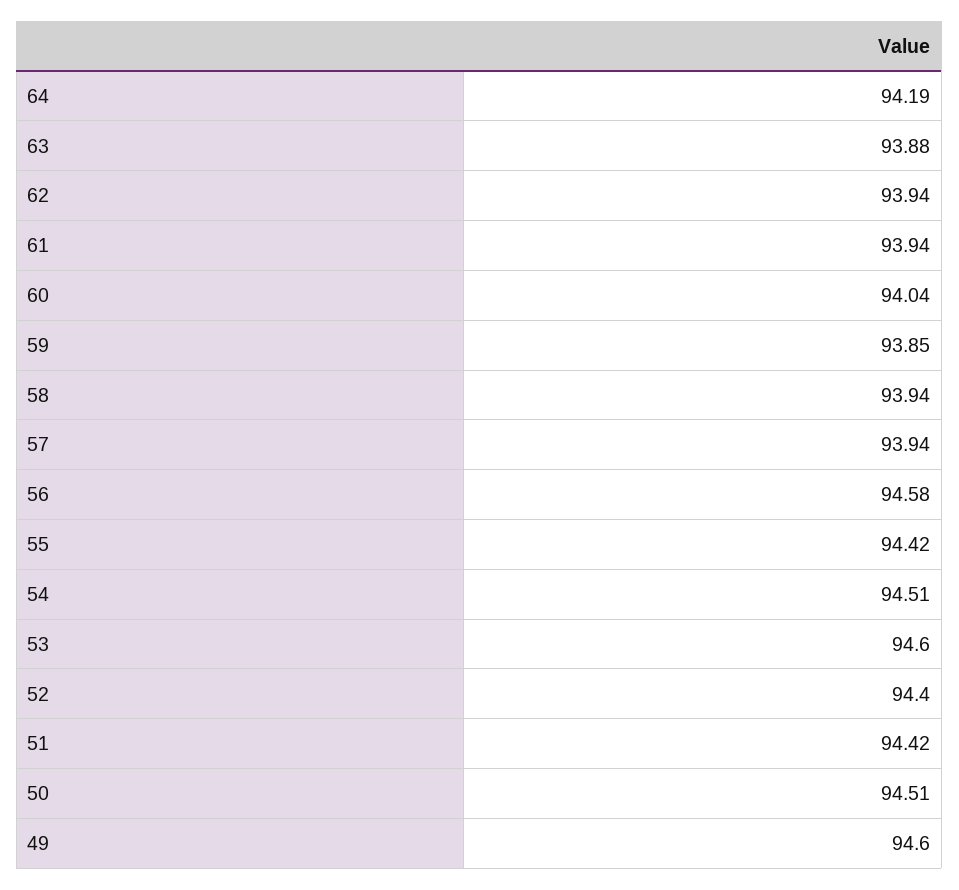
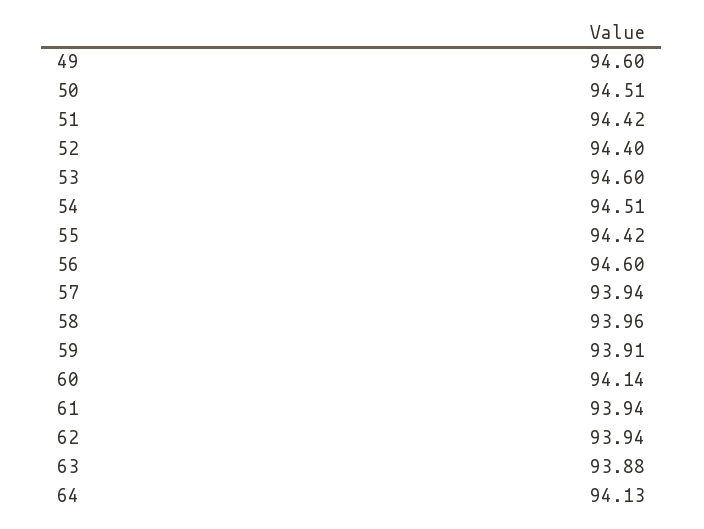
64: 94.19 -> 94.13
60: 94.04 -> 94.14
59: 93.85 -> 93.91
58: 93.94 -> 93.96
56: 94.58 -> 94.6

